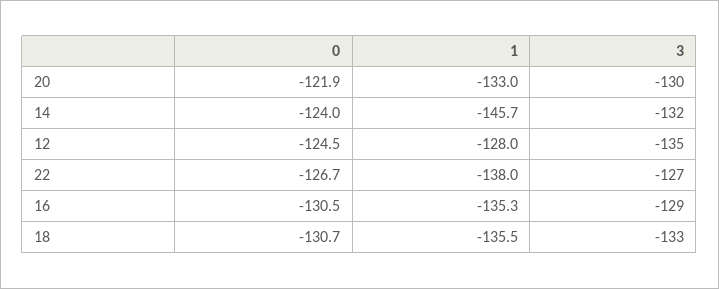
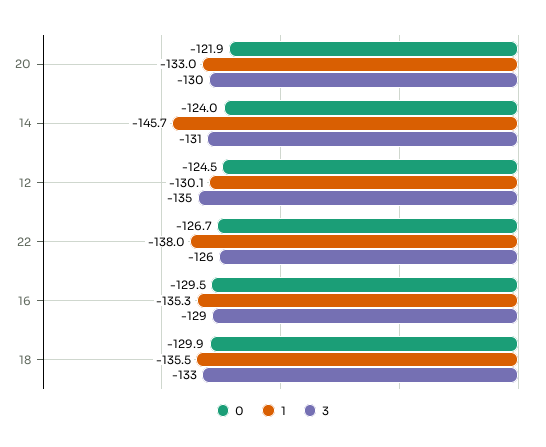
3, 14: -132 -> -131
1, 12: -128 -> -130.1
3, 22: -127 -> -126
0, 16: -130.5 -> -129.5
0, 18: -130.7 -> -129.9

